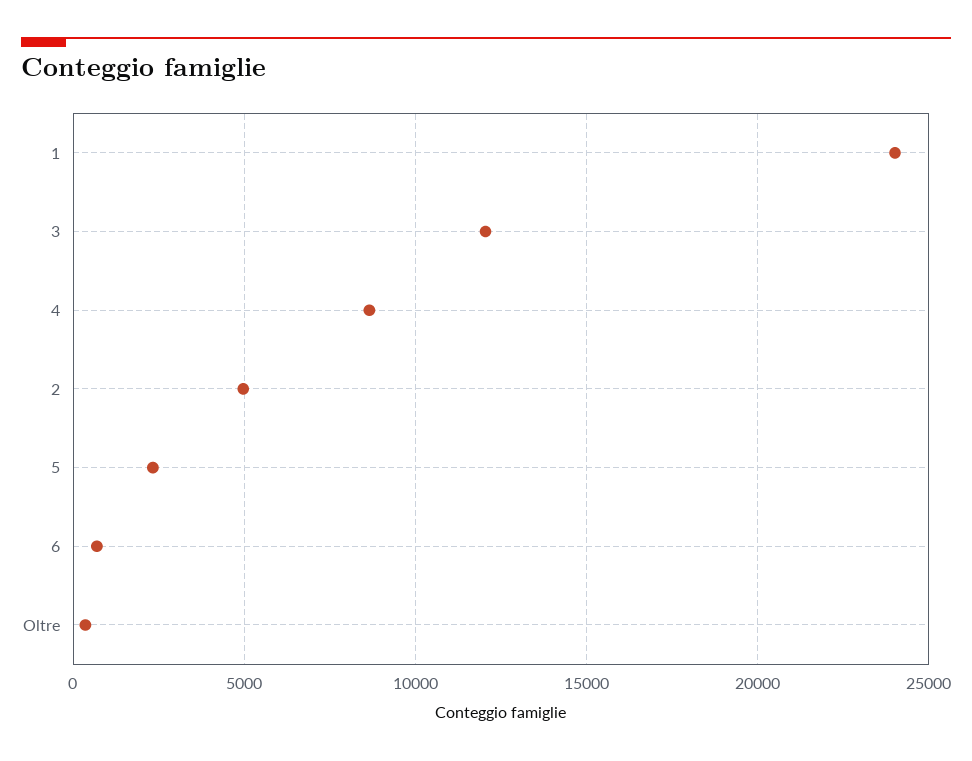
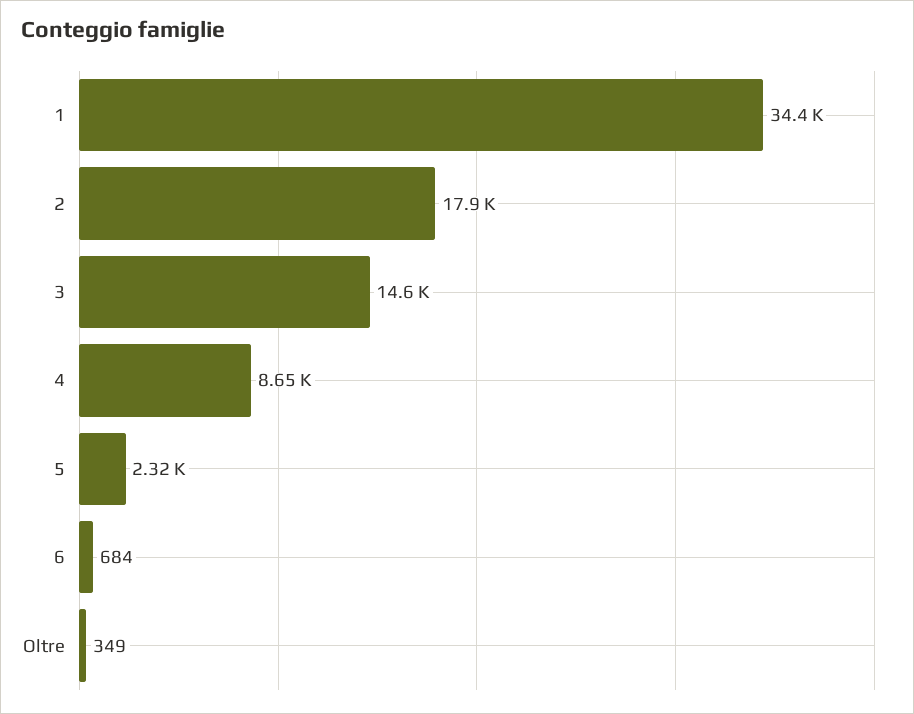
1: 24000 -> 34400
3: 12000 -> 14600
2: 5000 -> 17900

